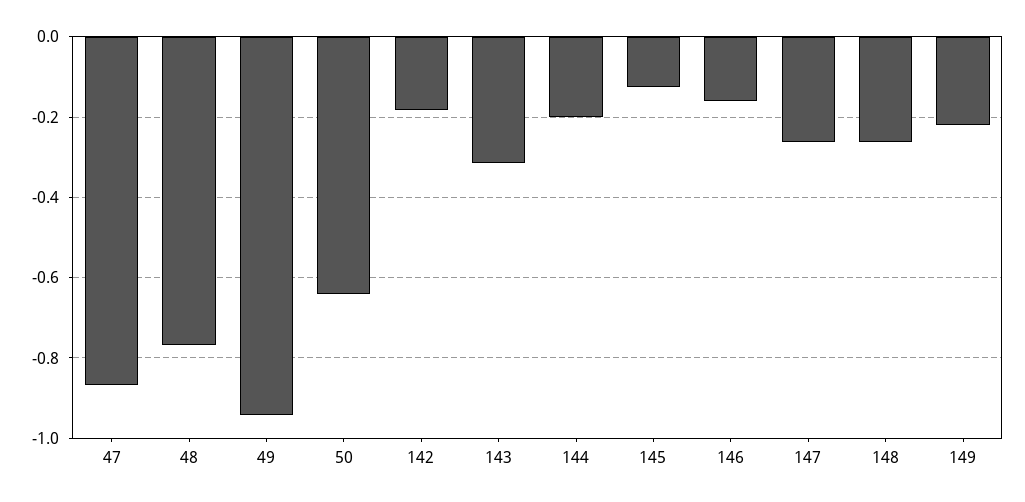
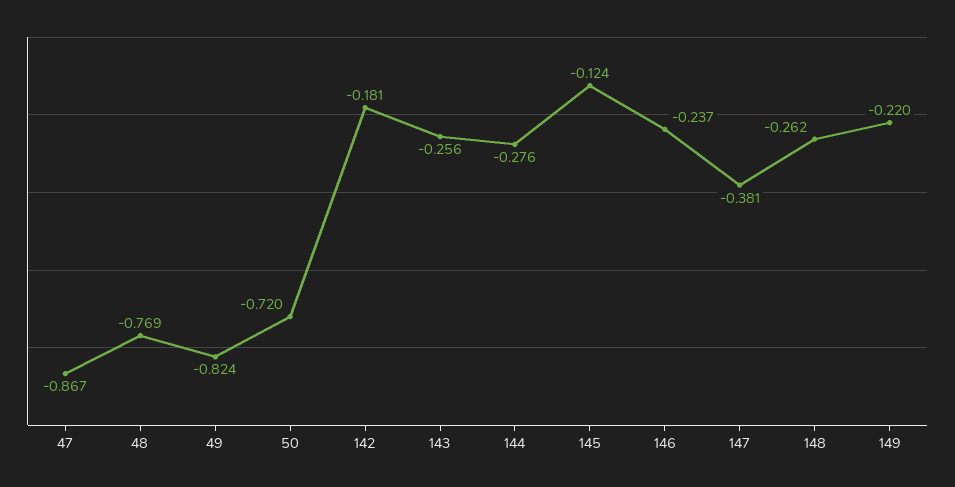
49: -0.94 -> -0.824
50: -0.64 -> -0.72
143: -0.32 -> -0.256
144: -0.2 -> -0.276
146: -0.16 -> -0.237
147: -0.26 -> -0.381

